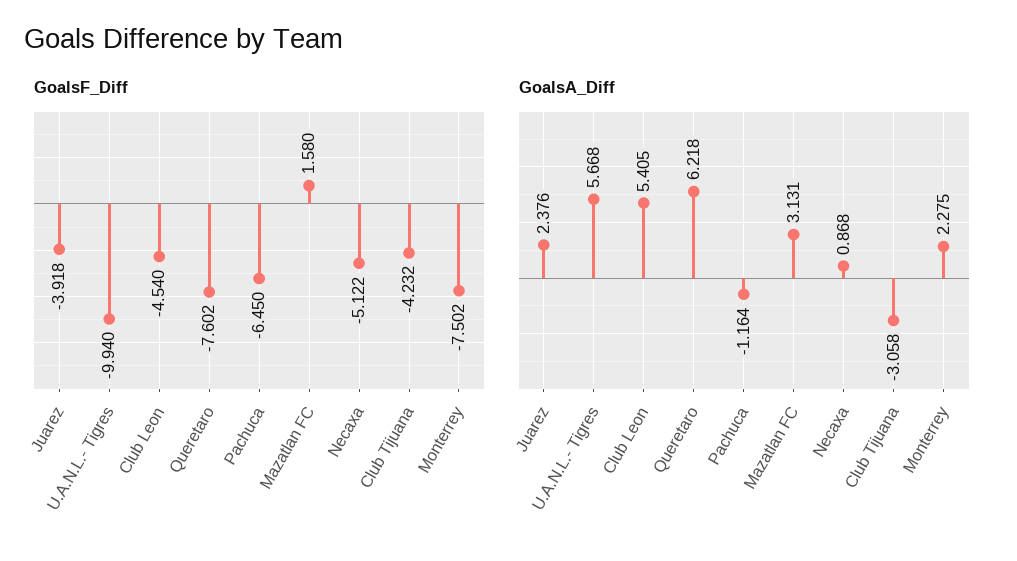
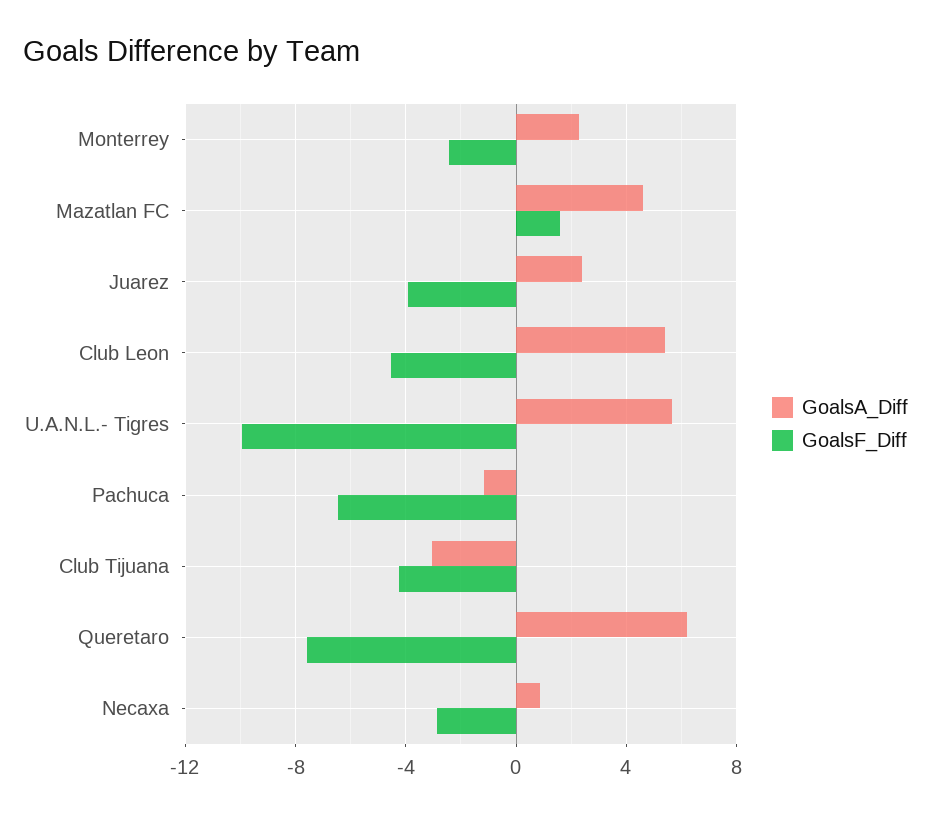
GoalsF_Diff, Necaxa: -5.122 -> -3
GoalsF_Diff, Monterrey: -7.502 -> -2.5
GoalsA_Diff, Mazatlan FC: 3.131 -> 4.5

